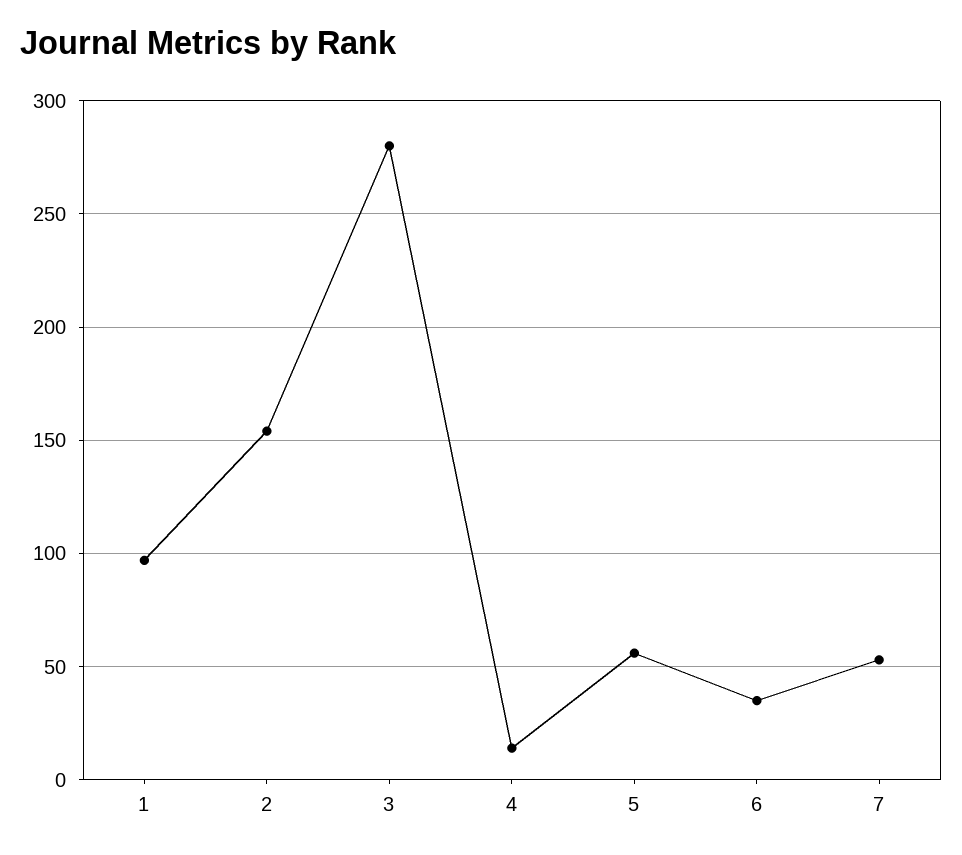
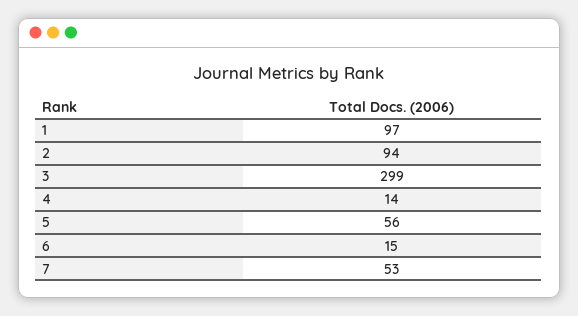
2: 155 -> 94
3: 280 -> 299
6: 35 -> 15

